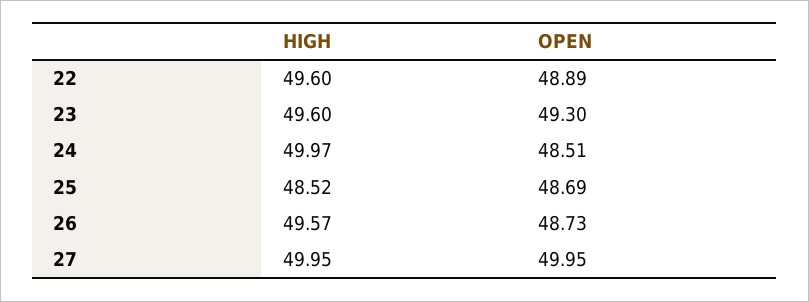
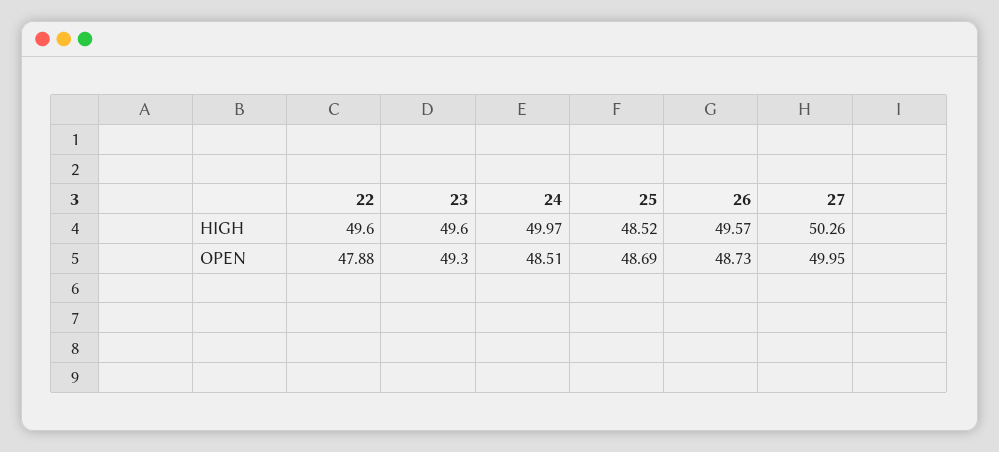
OPEN, 22: 48.89 -> 47.88
HIGH, 27: 49.95 -> 50.26

